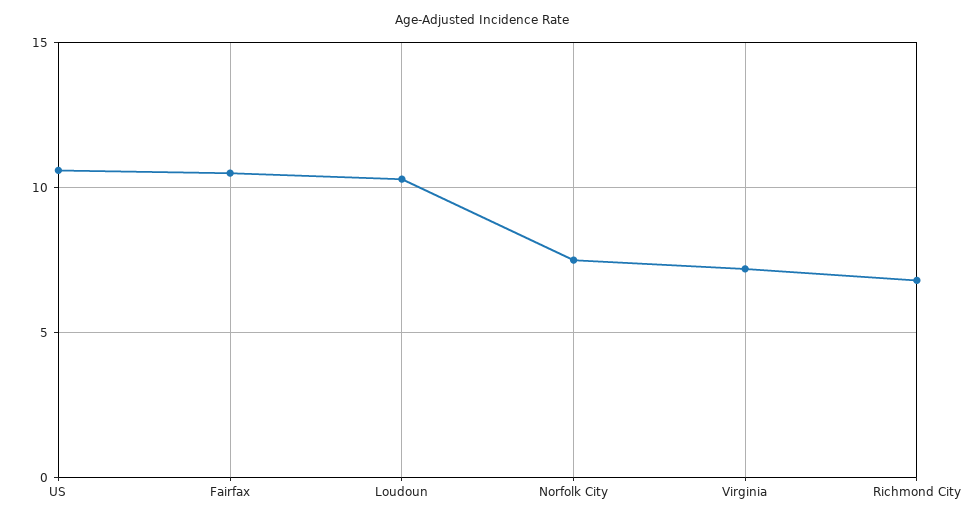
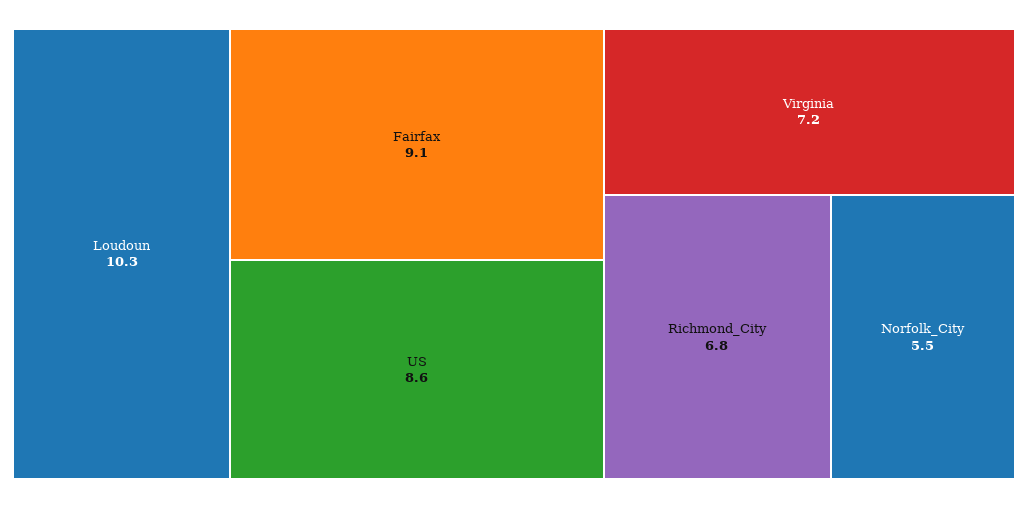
US: 10.5 -> 8.6
Fairfax: 10.5 -> 9.1
Norfolk City: 7.5 -> 5.5

